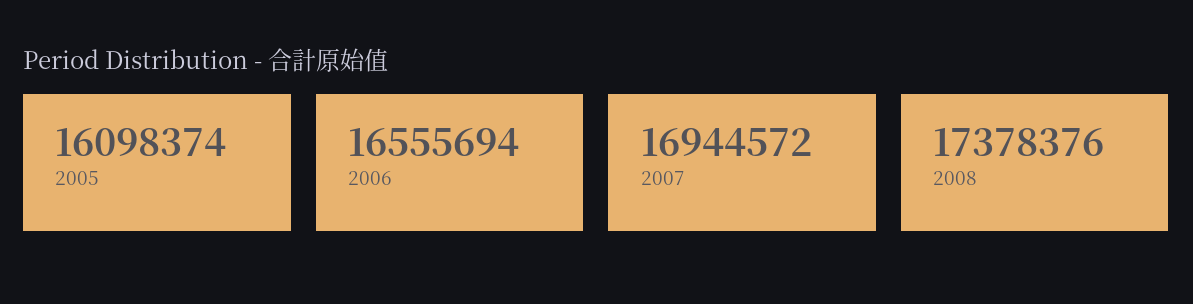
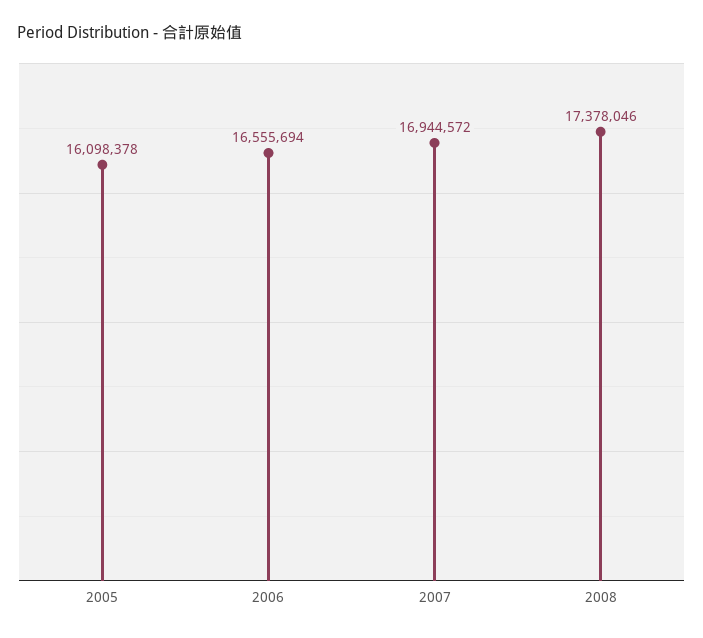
2005: 16098374 -> 16098378
2008: 17378376 -> 17378046

